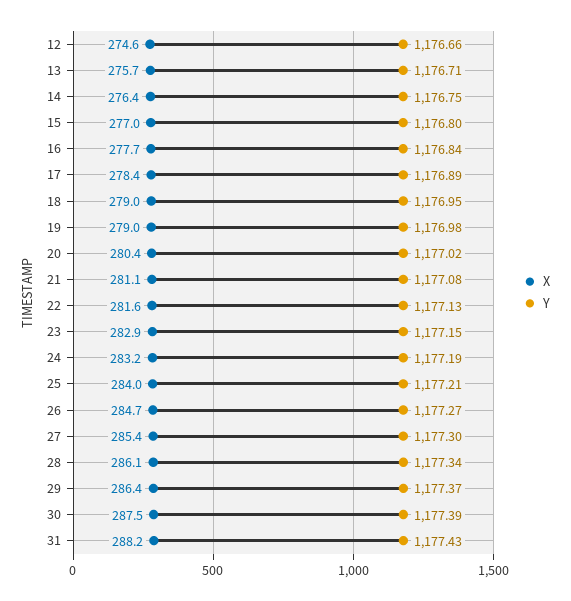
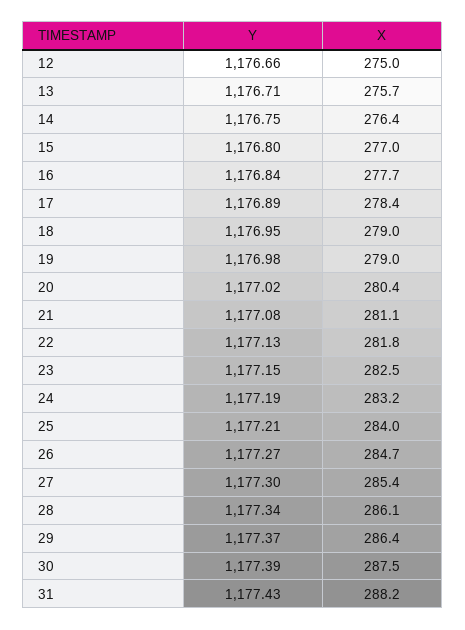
X, 12: 274.6 -> 275
X, 22: 281.6 -> 281.8
X, 23: 282.9 -> 282.5

